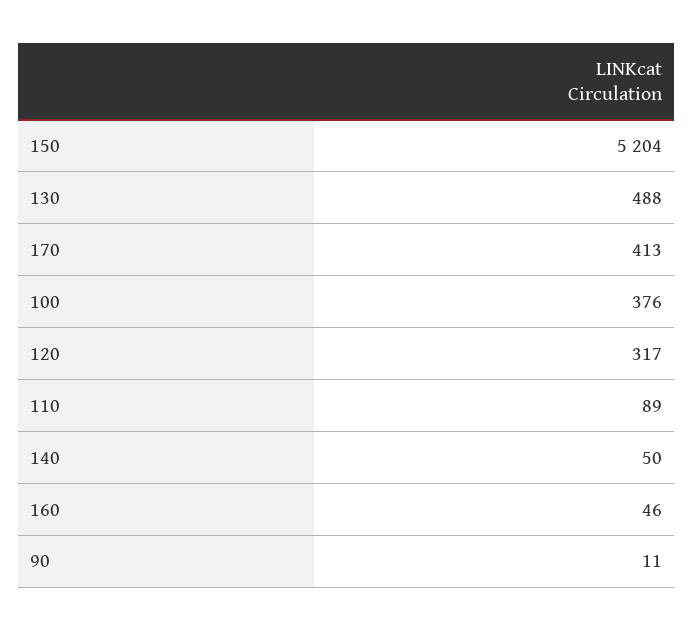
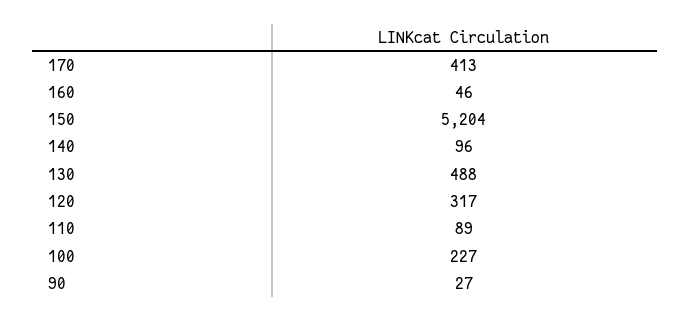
100: 376 -> 227
140: 50 -> 96
90: 11 -> 27

